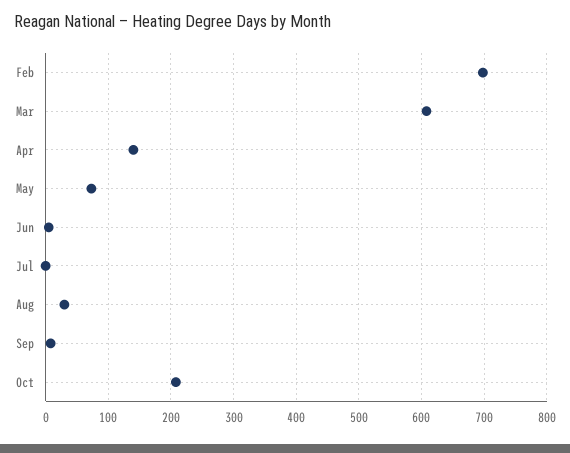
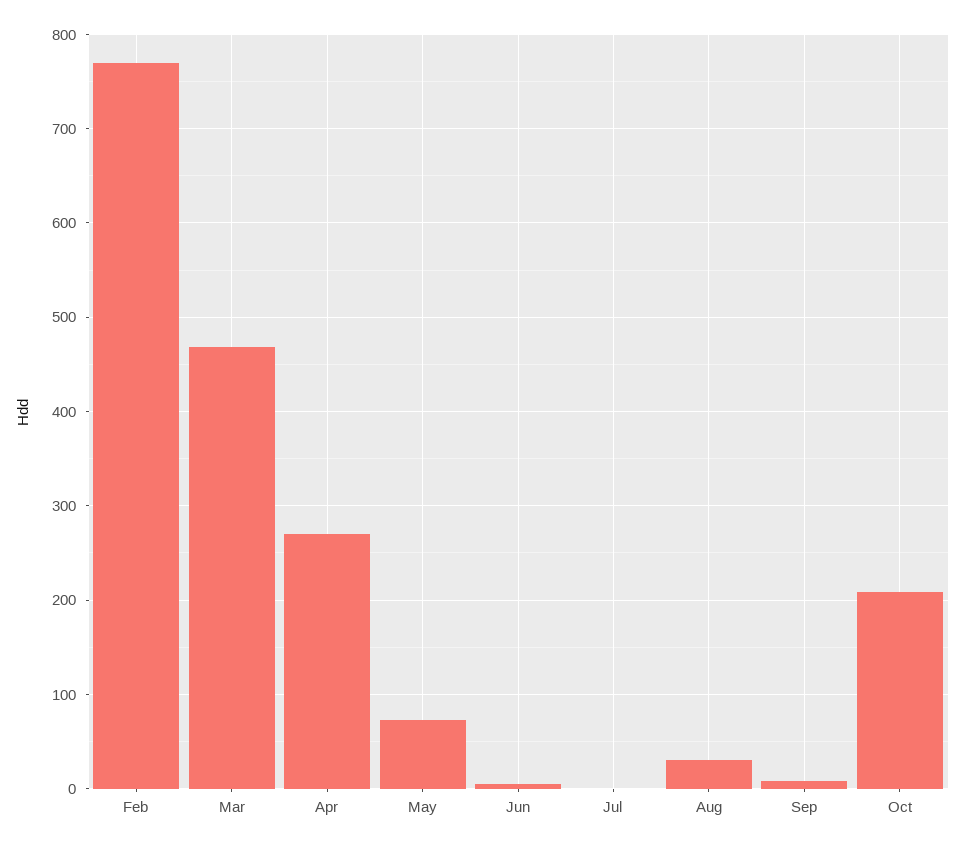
Feb: 700 -> 770
Mar: 610 -> 470
Apr: 140 -> 270

